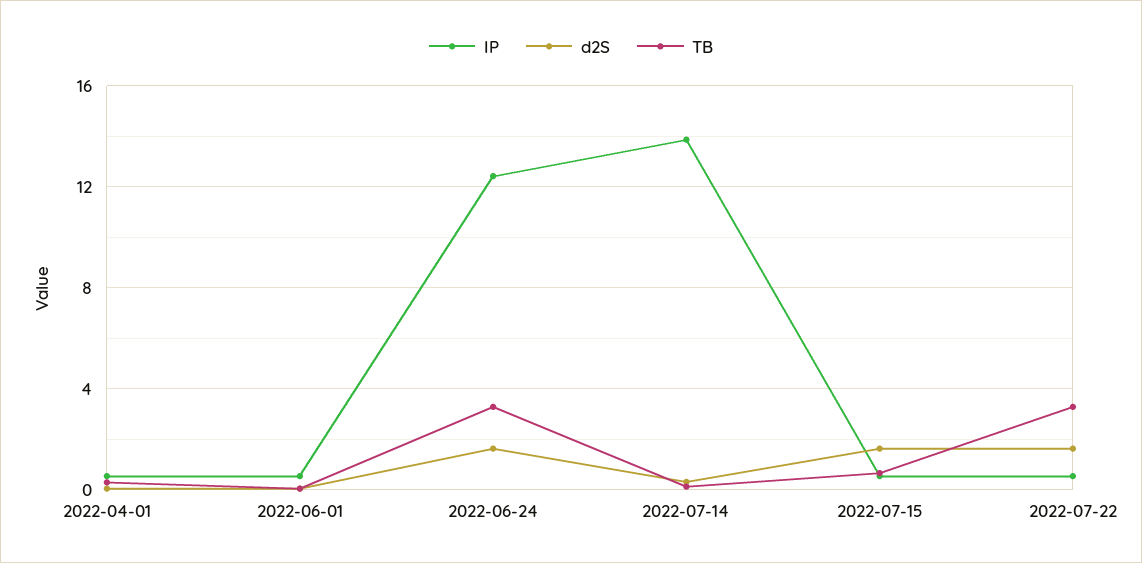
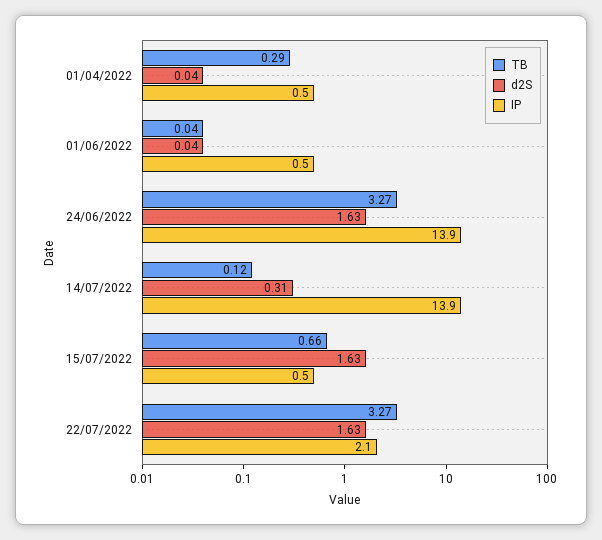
IP, 2022-06-24: 12.5 -> 13.9
IP, 2022-07-22: 0.5 -> 2.1

